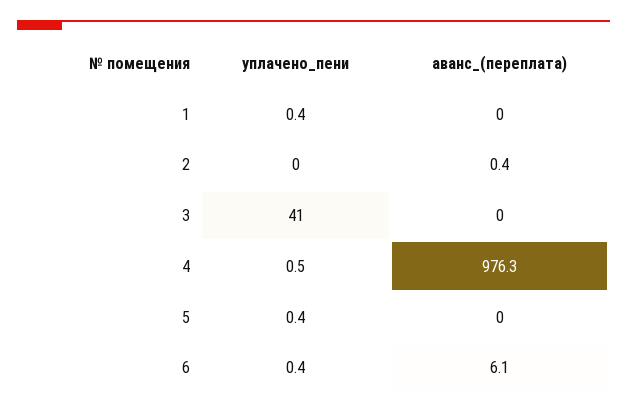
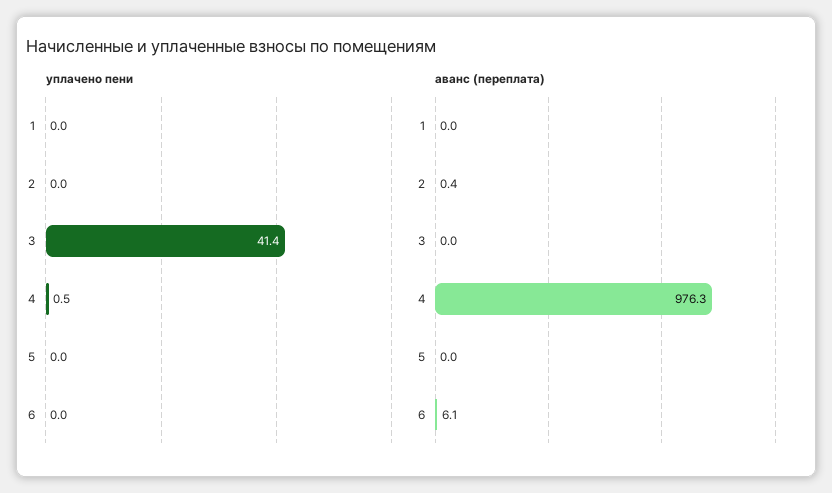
уплачено_пени, 1: 0.4 -> 0
уплачено_пени, 3: 41 -> 41.4
уплачено_пени, 5: 0.4 -> 0
уплачено_пени, 6: 0.4 -> 0

